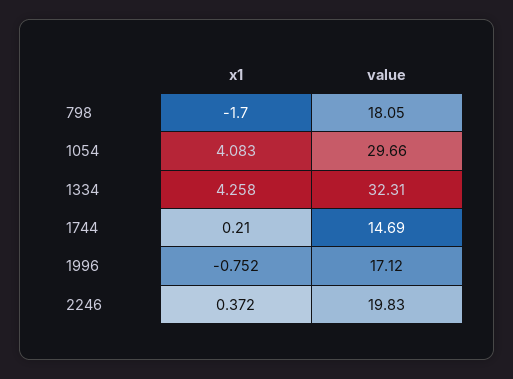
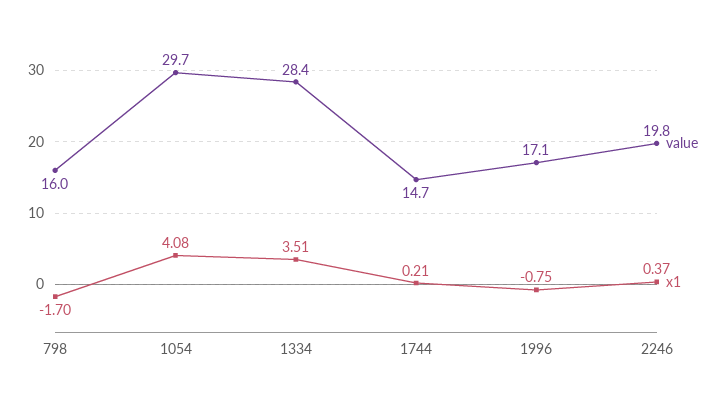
value, 798: 18.05 -> 16
x1, 1334: 4.258 -> 3.51
value, 1334: 32.31 -> 28.4

